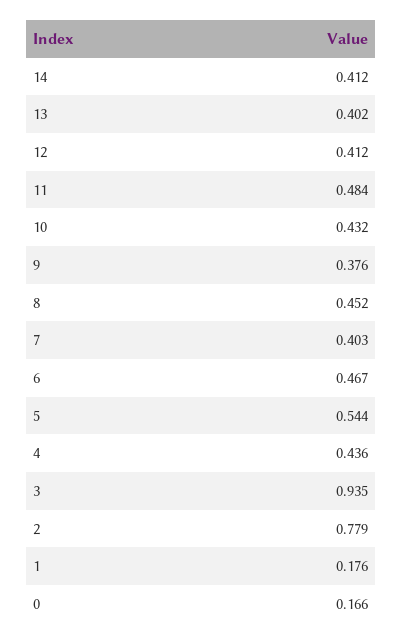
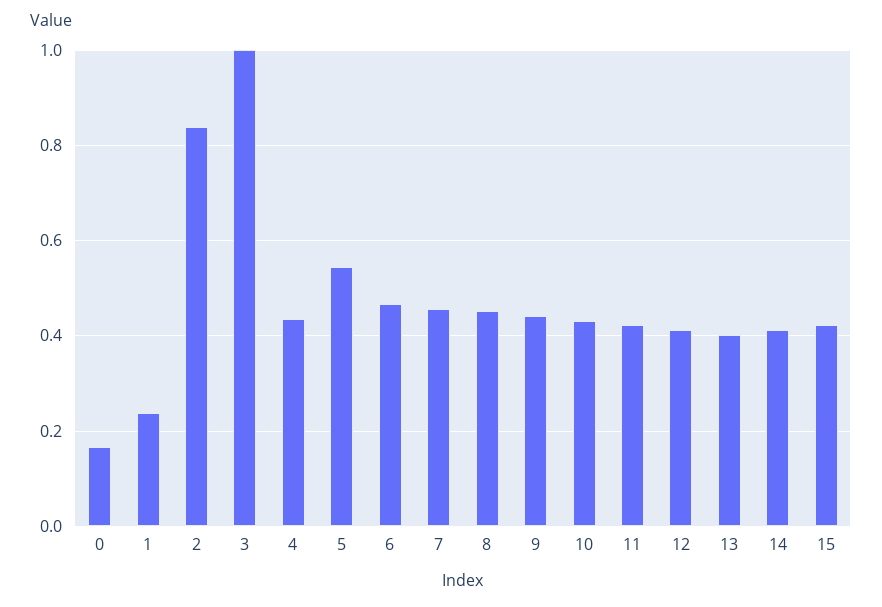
11: 0.484 -> 0.42
9: 0.376 -> 0.44
7: 0.403 -> 0.46
3: 0.935 -> 1
2: 0.779 -> 0.84
1: 0.176 -> 0.24
15: none -> 0.42

